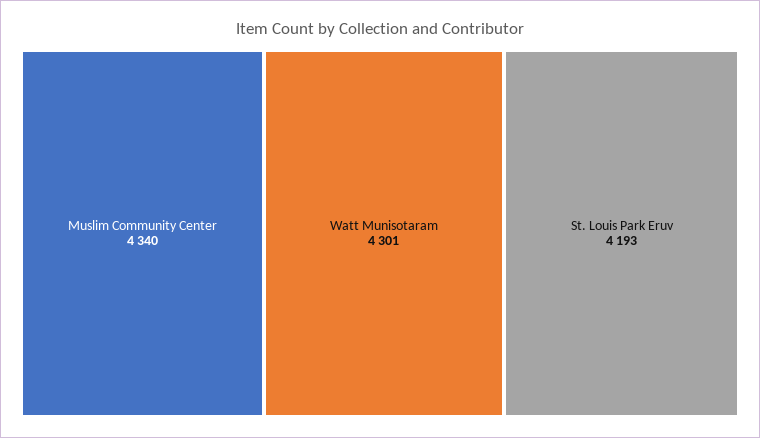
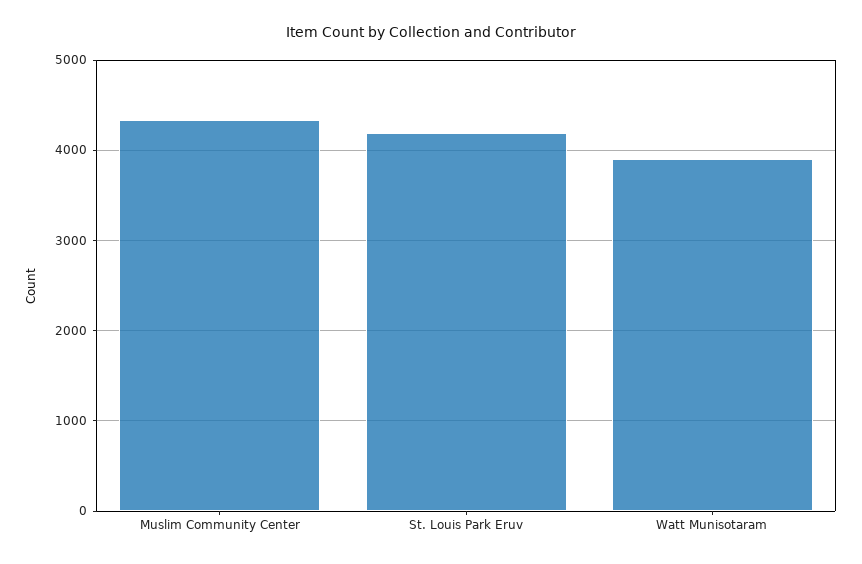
Watt Munisotaram: 4301 -> 3900

